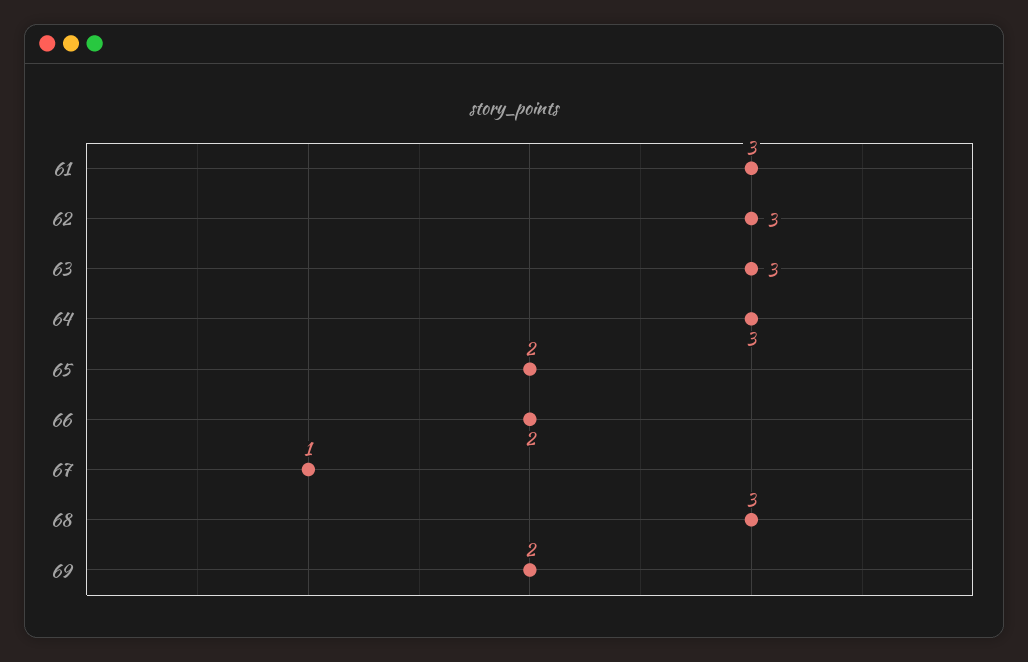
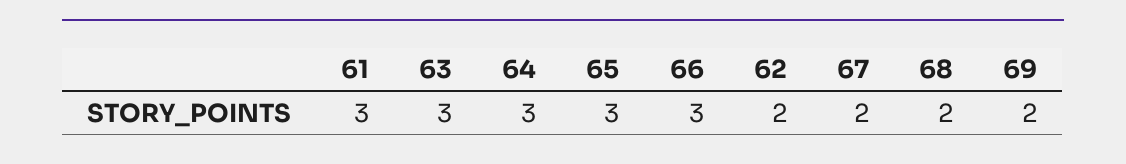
62: 3 -> 2
65: 2 -> 3
66: 2 -> 3
67: 1 -> 2
68: 3 -> 2

